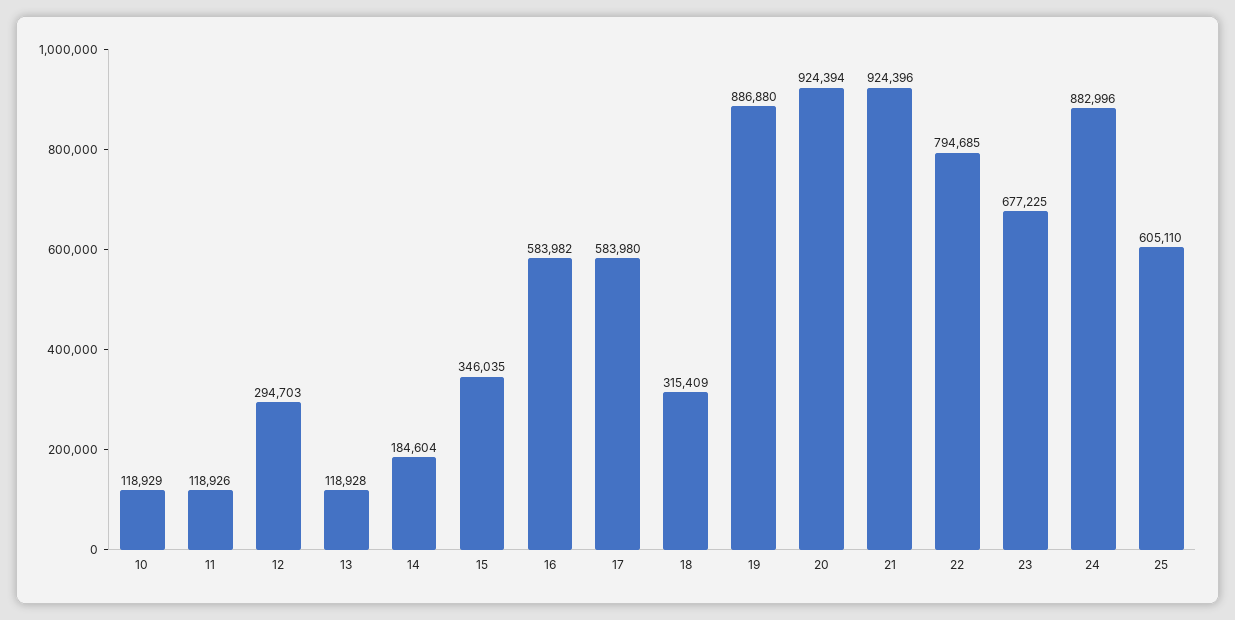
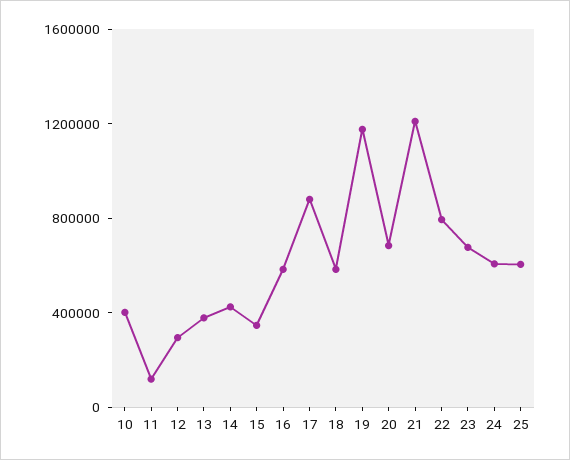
10: 118929 -> 400000
13: 118928 -> 400000
14: 184604 -> 400000
17: 583980 -> 900000
18: 315409 -> 600000
19: 886880 -> 1200000
20: 924394 -> 700000
21: 924396 -> 1200000
24: 882996 -> 600000

